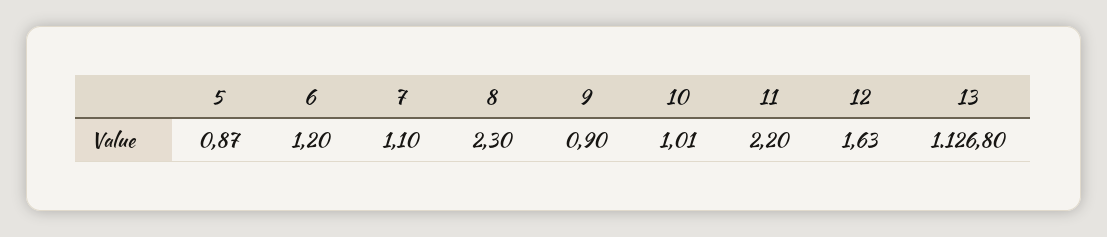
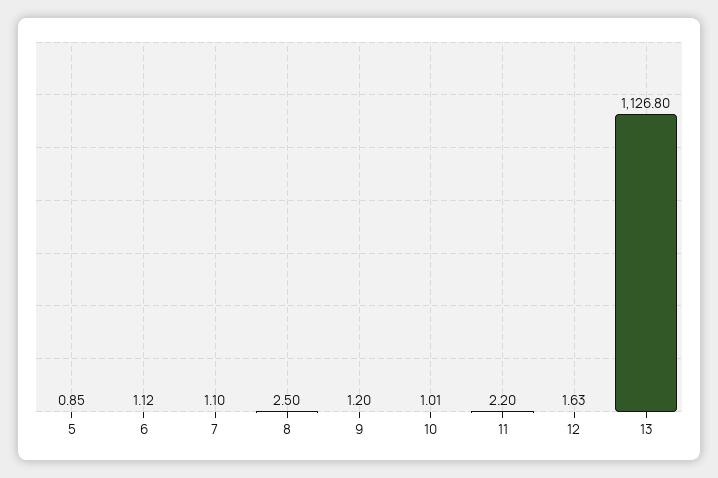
5: 0.87 -> 0.85
6: 1.2 -> 1.12
8: 2.3 -> 2.5
9: 0.9 -> 1.2

